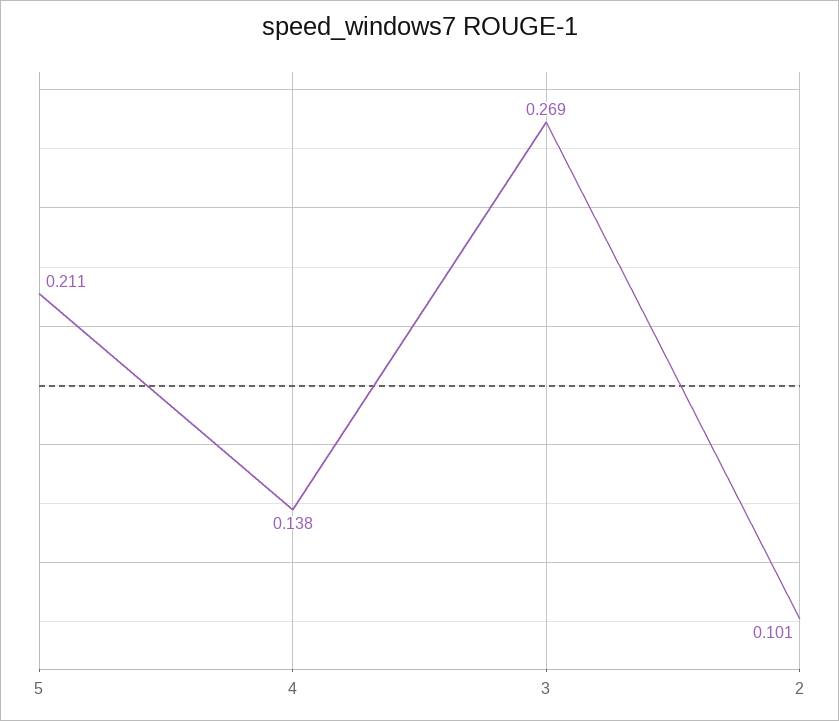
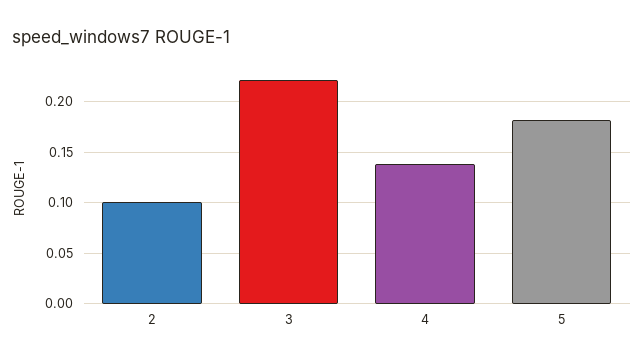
5: 0.211 -> 0.18
3: 0.269 -> 0.22

